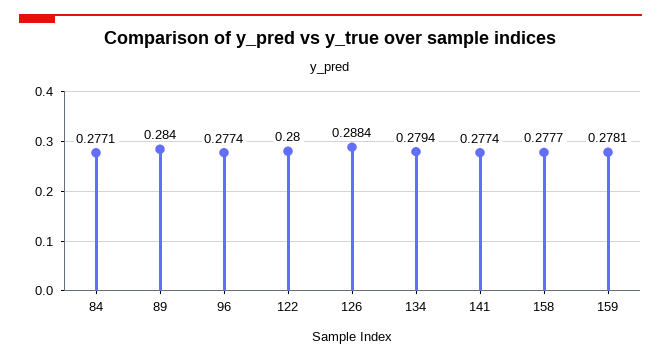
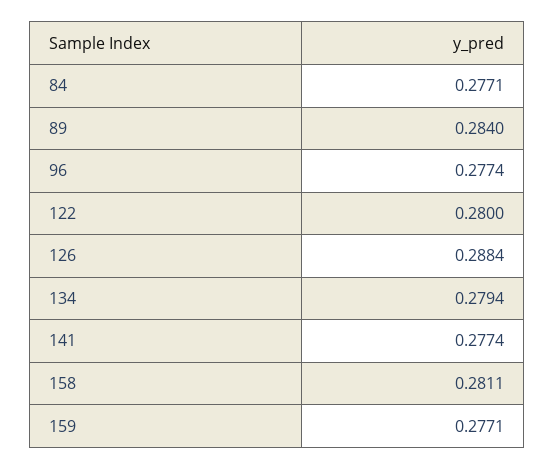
158: 0.2777 -> 0.2811
159: 0.2781 -> 0.2771

